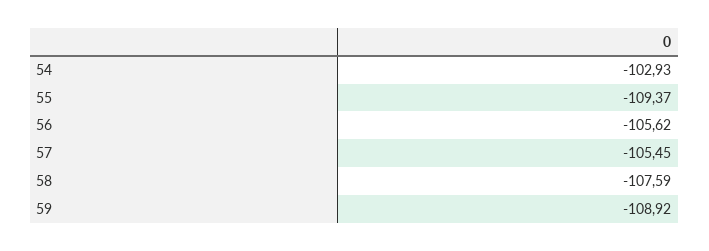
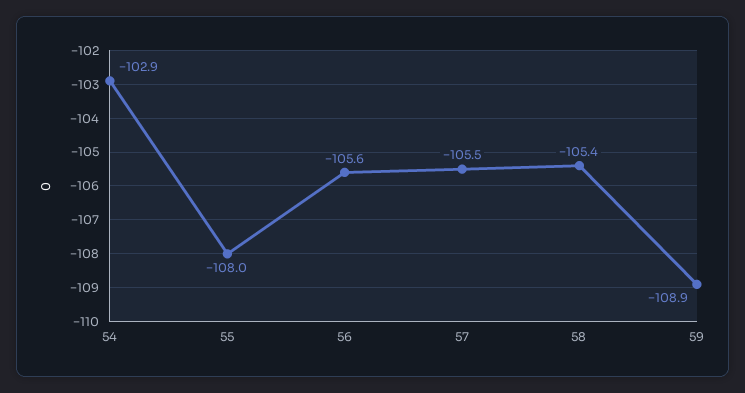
55: -109.37 -> -108
58: -107.59 -> -105.4

